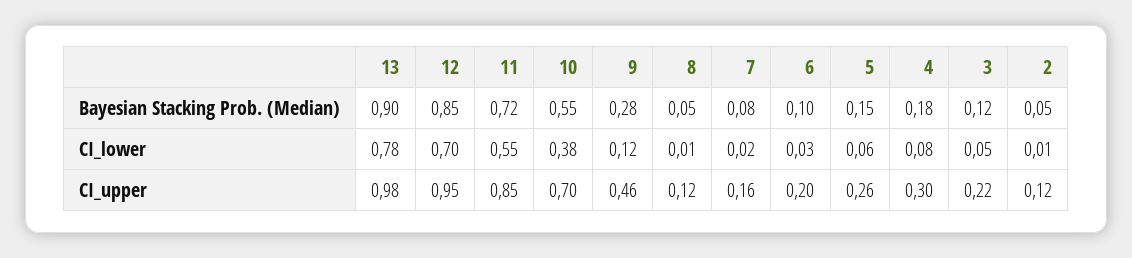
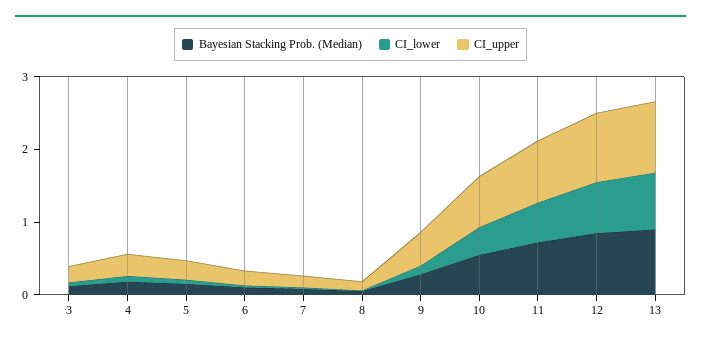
Bayesian Stacking Prob. (Median), 2: 0.05 -> none
CI_lower, 2: 0.01 -> none
CI_upper, 2: 0.12 -> none

